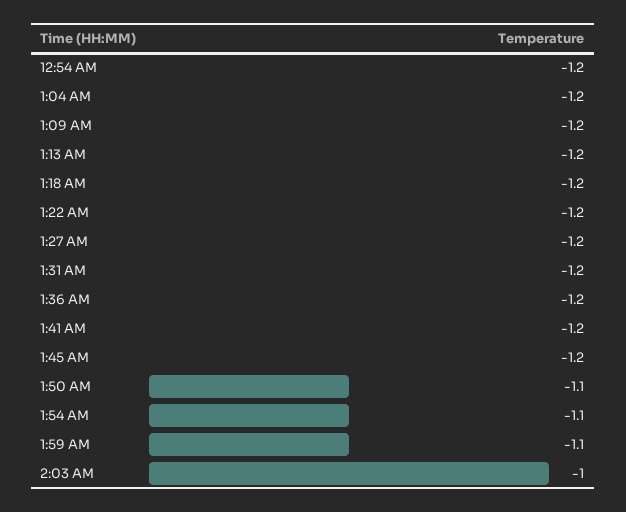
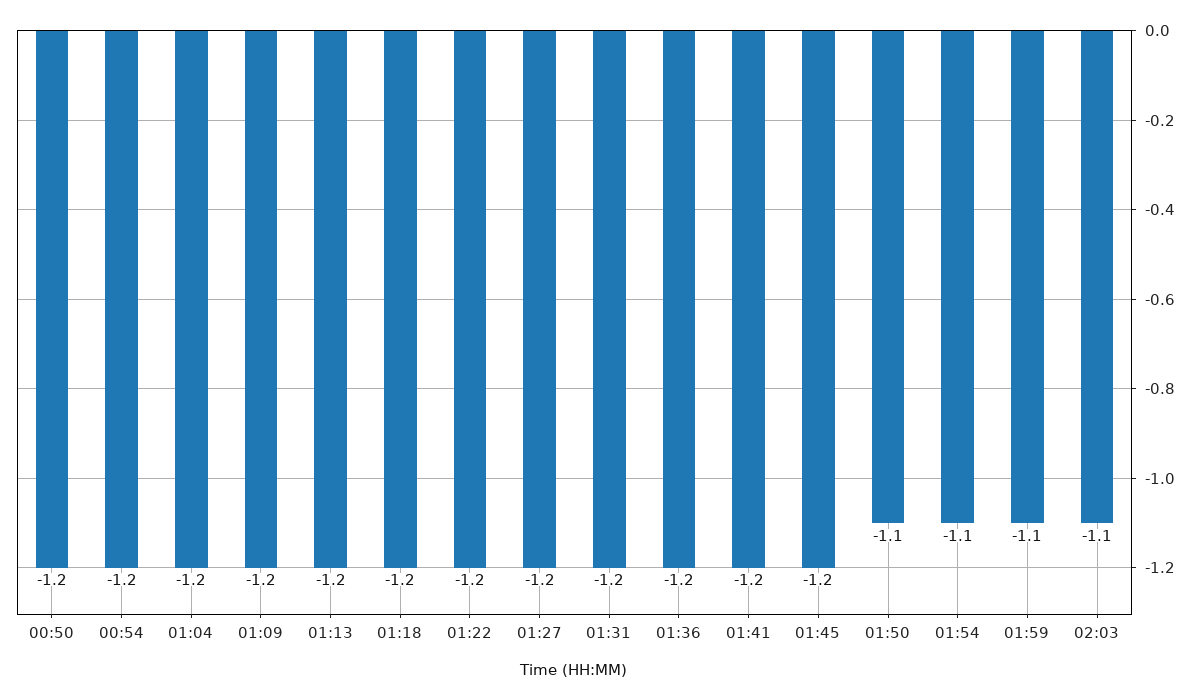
2:03 AM: -1 -> -1.1
00:50: none -> -1.2

